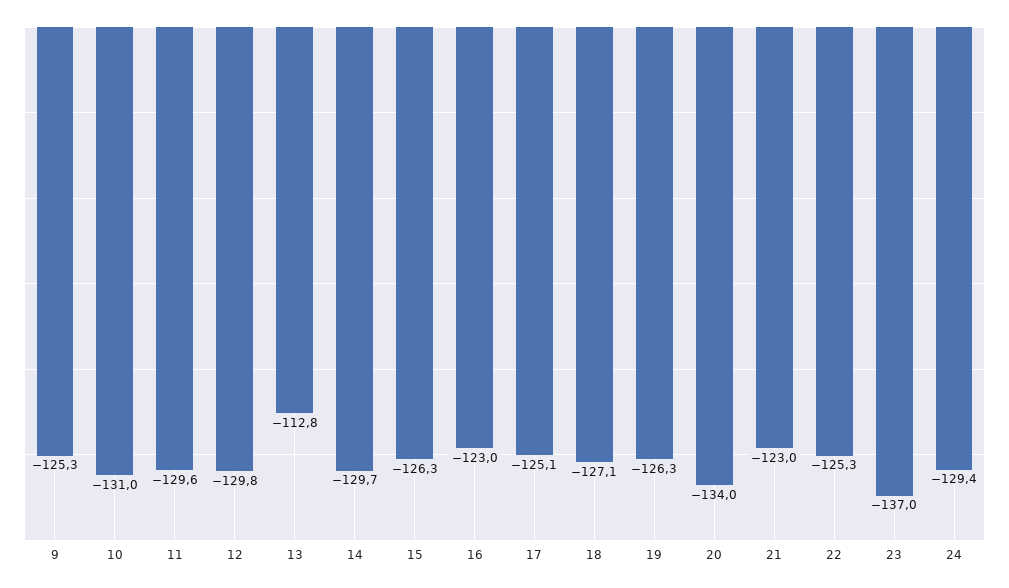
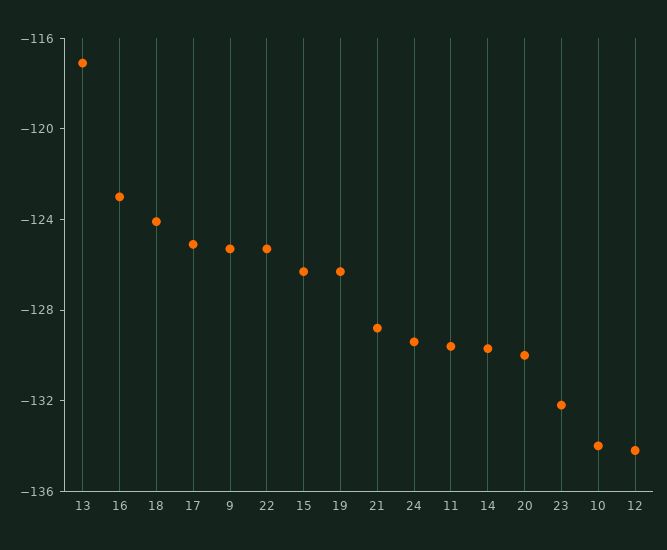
10: -131 -> -134
12: -129.8 -> -134
13: -112.8 -> -117
18: -127.1 -> -124
20: -134 -> -130
21: -123 -> -129
23: -137 -> -132

